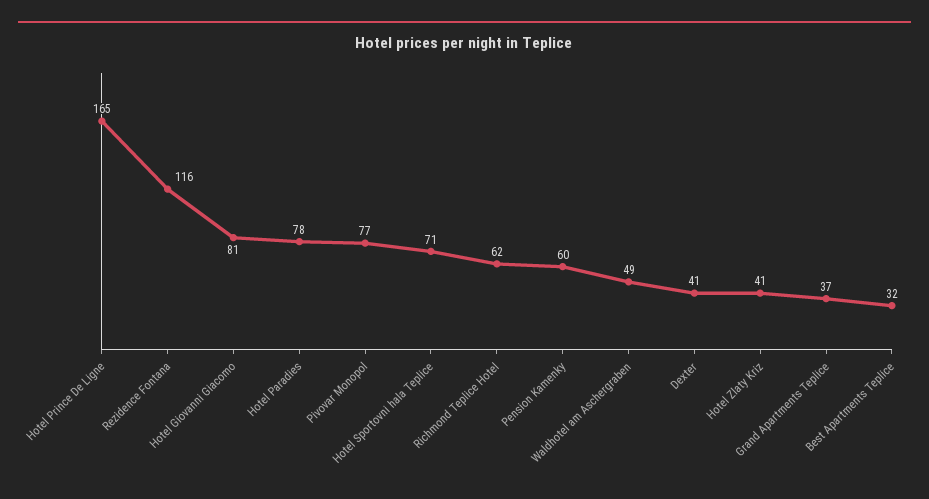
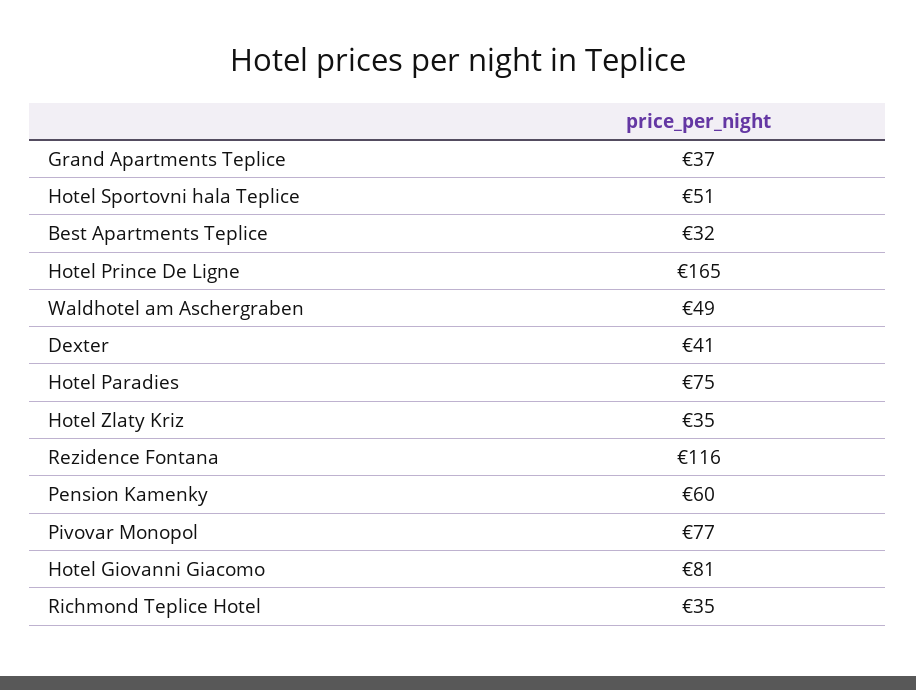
Hotel Paradies: 78 -> 75
Hotel Sportovni hala Teplice: 71 -> 51
Richmond Teplice Hotel: 62 -> 35
Hotel Zlaty Kriz: 41 -> 35

